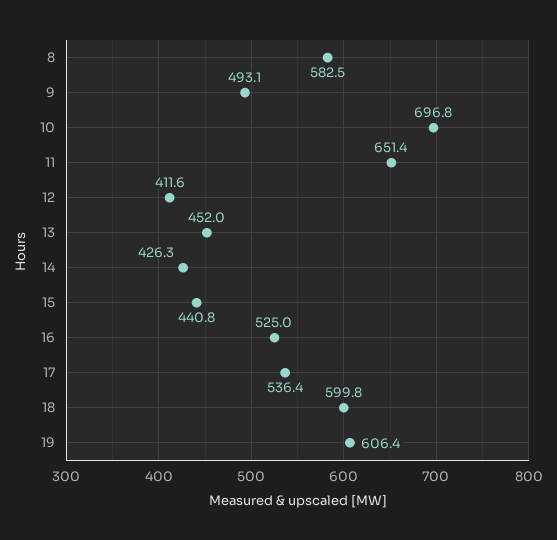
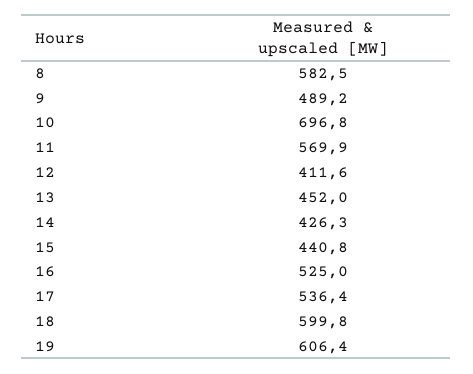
9: 493.1 -> 489.2
11: 651.4 -> 569.9

